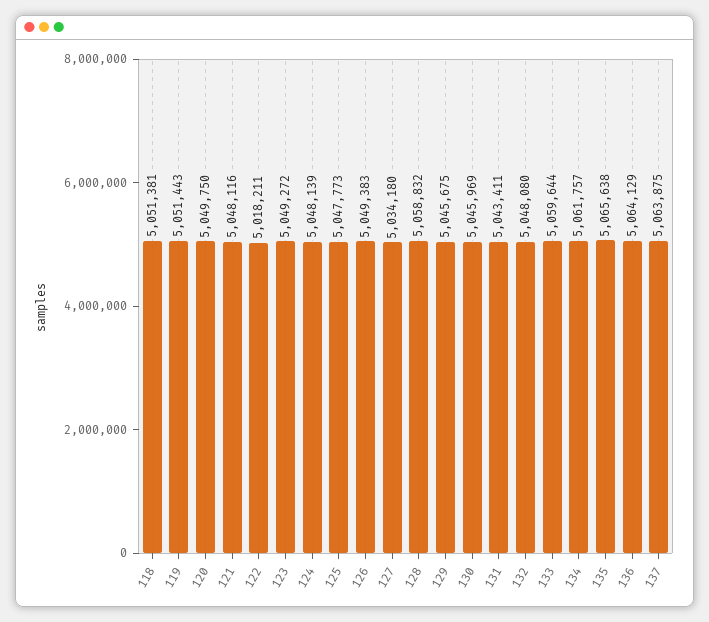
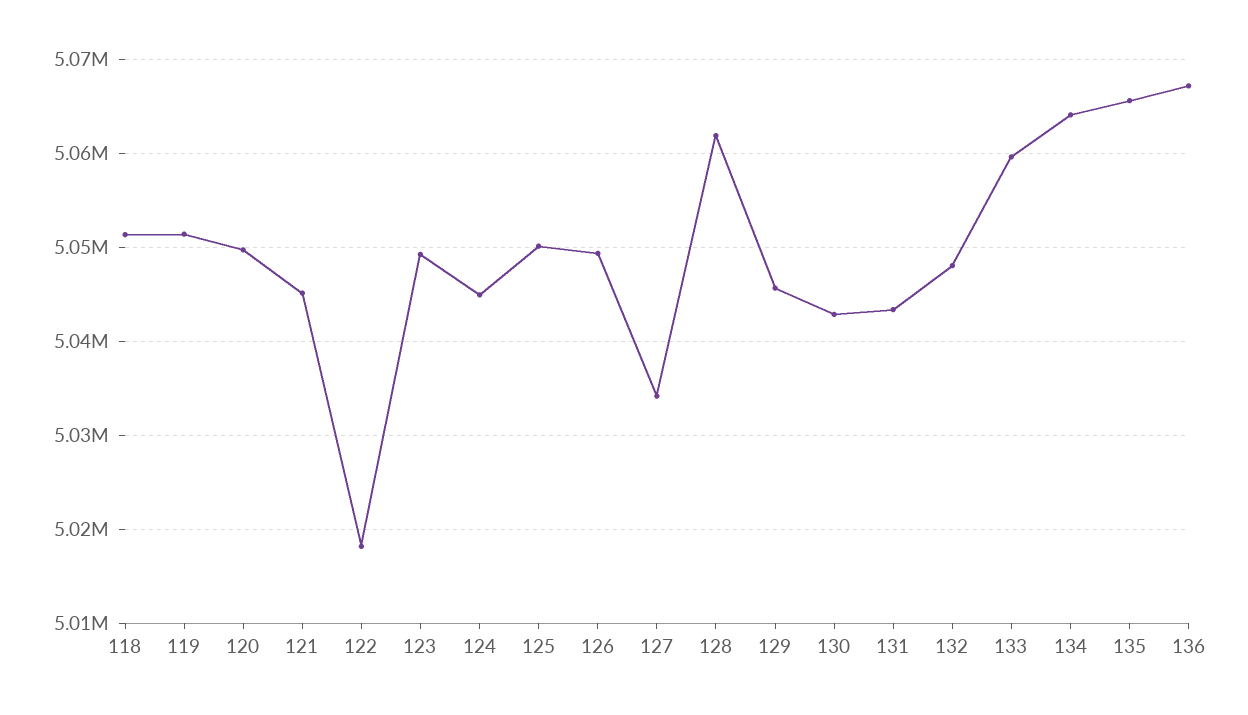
121: 5048116 -> 5045000
124: 5048139 -> 5045000
125: 5047773 -> 5050000
128: 5058832 -> 5062000
130: 5045969 -> 5043000
134: 5061757 -> 5064000
136: 5064129 -> 5067000
137: 5063875 -> none

